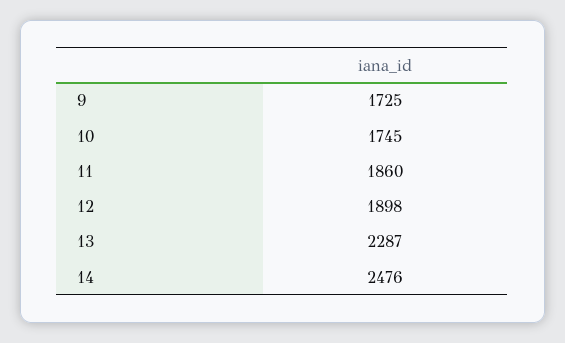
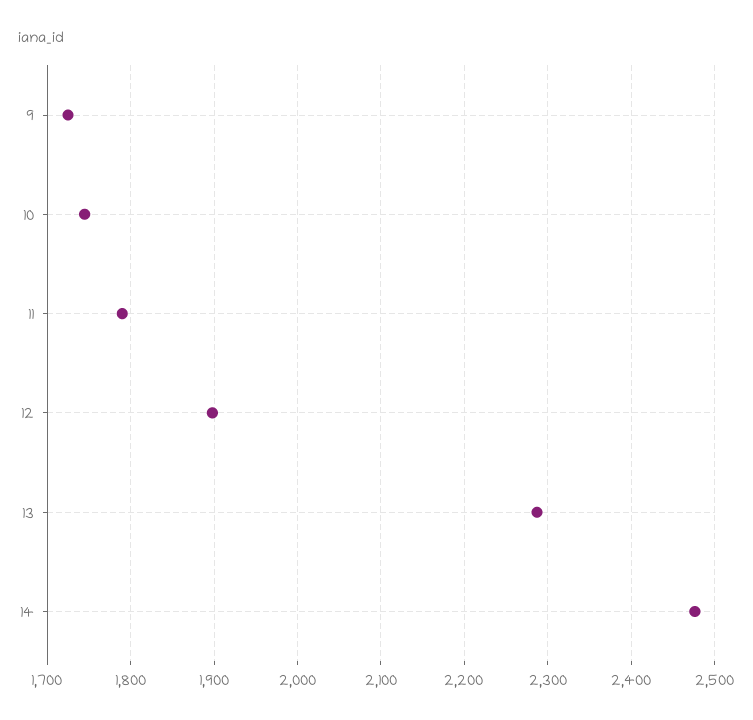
11: 1860 -> 1790

